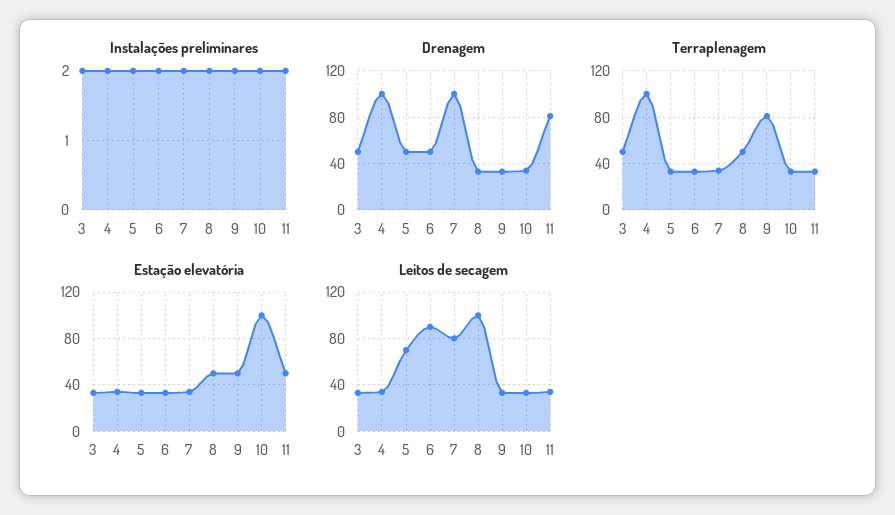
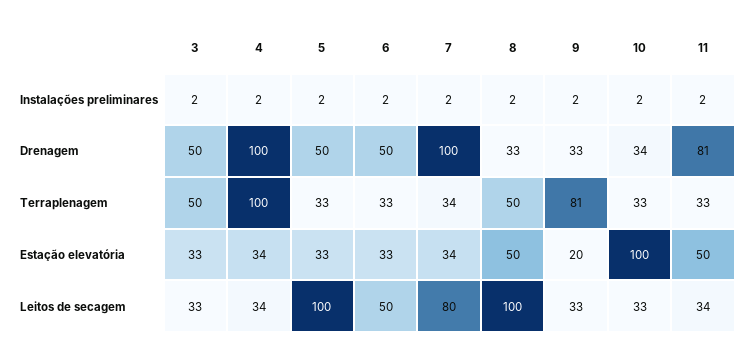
Estação elevatória, 9: 50 -> 20
Leitos de secagem, 5: 70 -> 100
Leitos de secagem, 6: 90 -> 50

